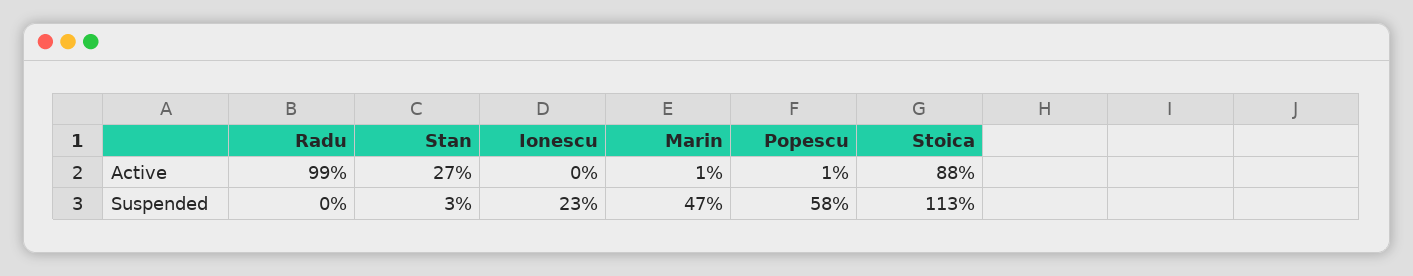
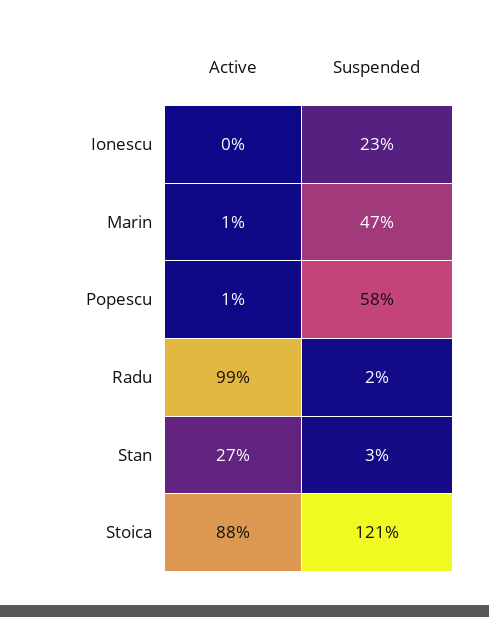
Radu, Suspended: 0 -> 2
Stoica, Suspended: 113 -> 121

